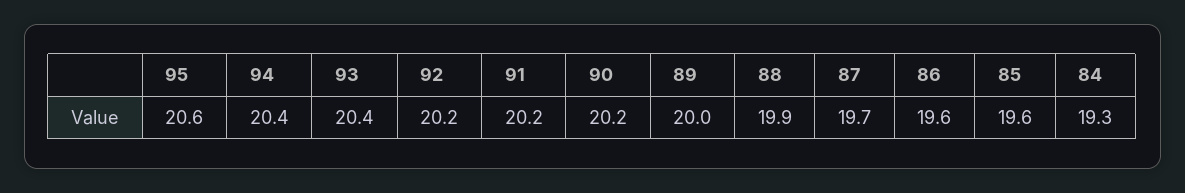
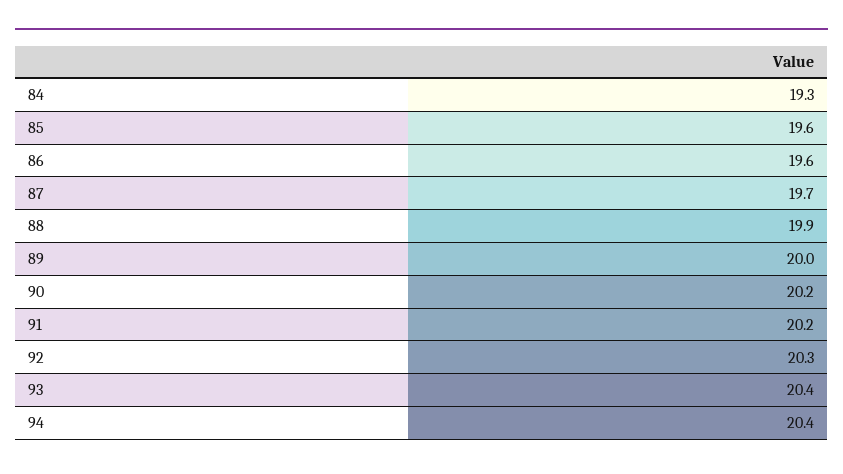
95: 20.6 -> none
92: 20.2 -> 20.3

